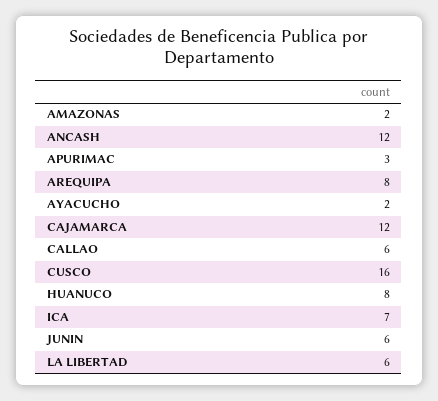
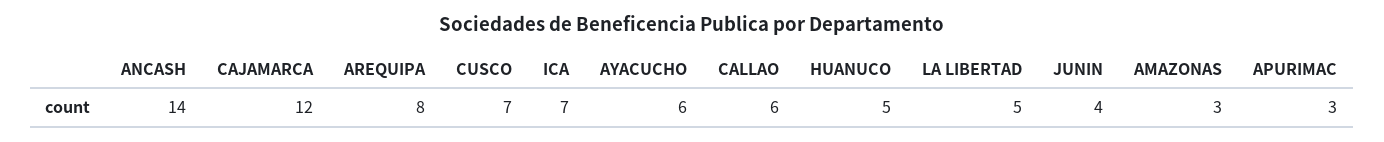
AMAZONAS: 2 -> 3
ANCASH: 12 -> 14
AYACUCHO: 2 -> 6
CUSCO: 16 -> 7
HUANUCO: 8 -> 5
JUNIN: 6 -> 4
LA LIBERTAD: 6 -> 5

